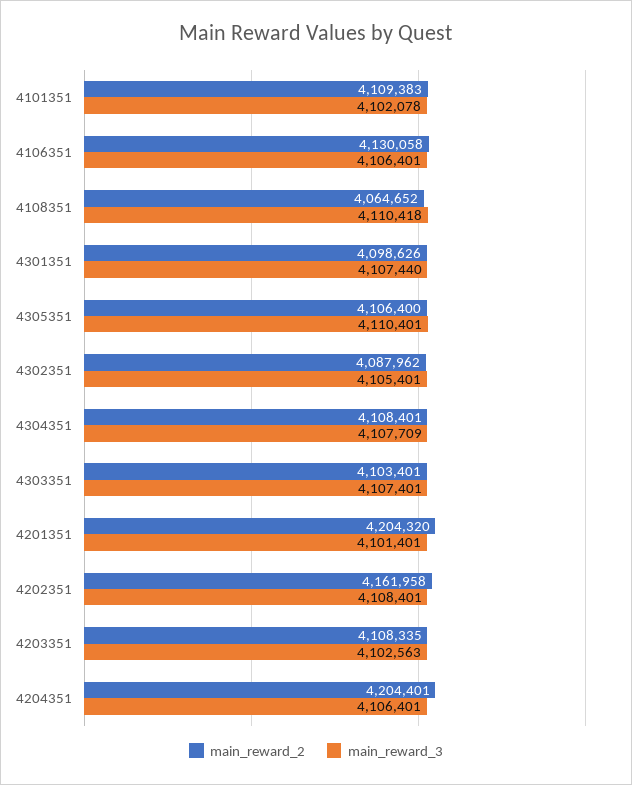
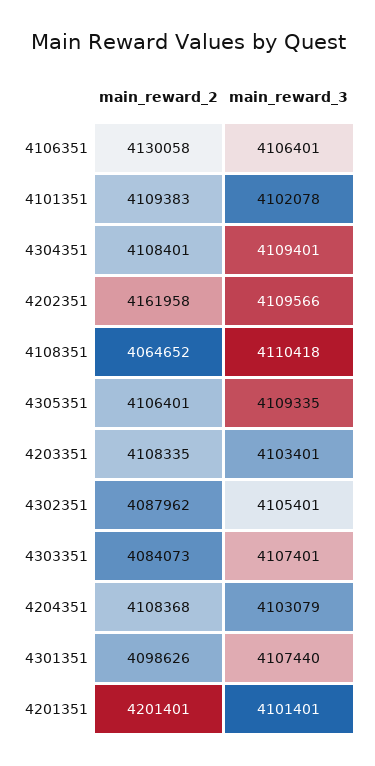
main_reward_2, 4305351: 4106400 -> 4106401
main_reward_3, 4305351: 4110401 -> 4109335
main_reward_3, 4304351: 4107709 -> 4109401
main_reward_2, 4303351: 4103401 -> 4084073
main_reward_2, 4201351: 4204320 -> 4201401
main_reward_3, 4202351: 4108401 -> 4109566
main_reward_3, 4203351: 4102563 -> 4103401
main_reward_2, 4204351: 4204401 -> 4108368
main_reward_3, 4204351: 4106401 -> 4103079

